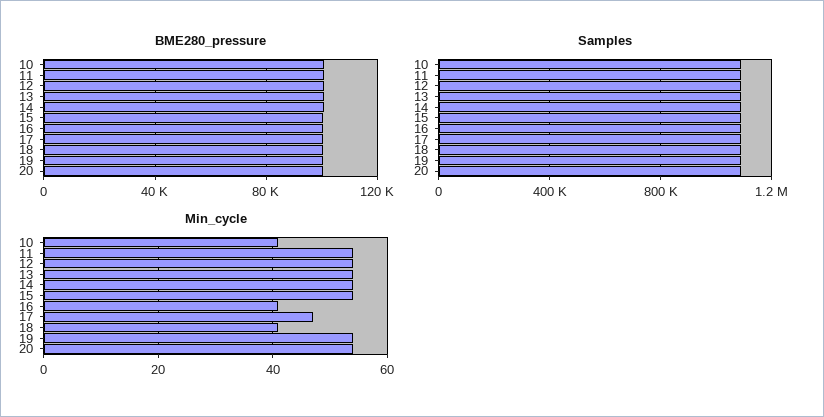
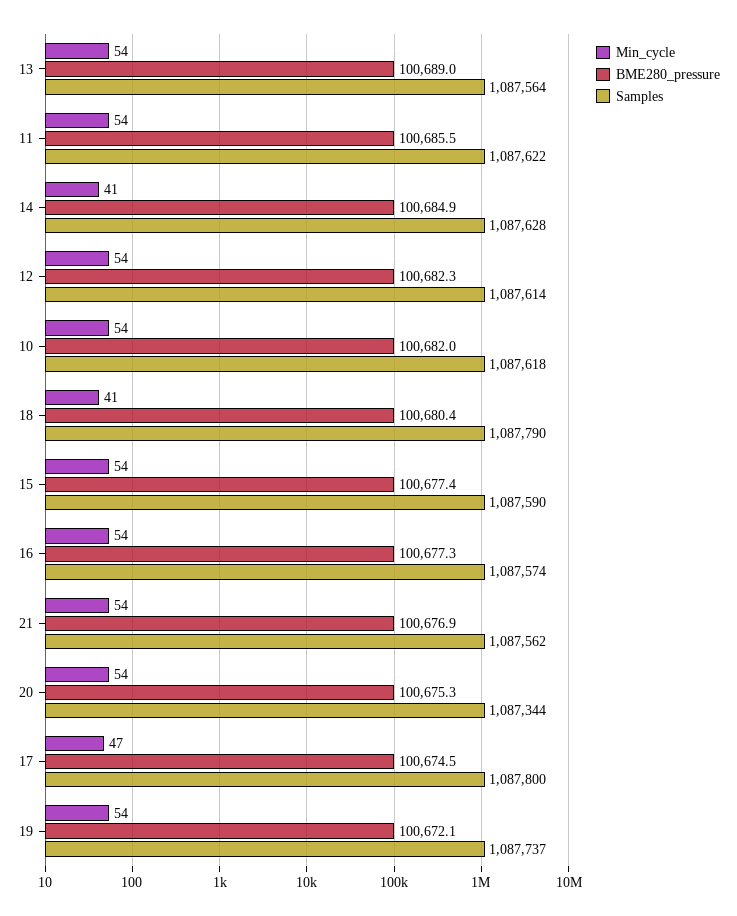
Min_cycle, 10: 40 -> 54
Min_cycle, 14: 55 -> 41
Min_cycle, 16: 40 -> 54
Min_cycle, 21: none -> 54
BME280_pressure, 21: none -> 100676.9
Samples, 21: none -> 1087562

